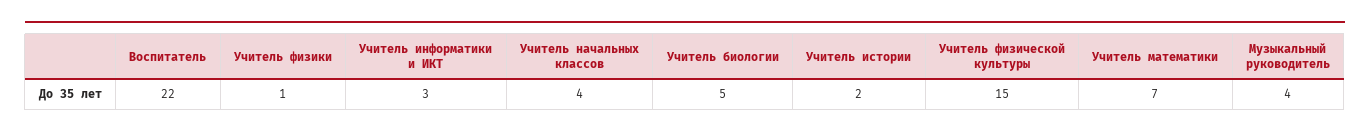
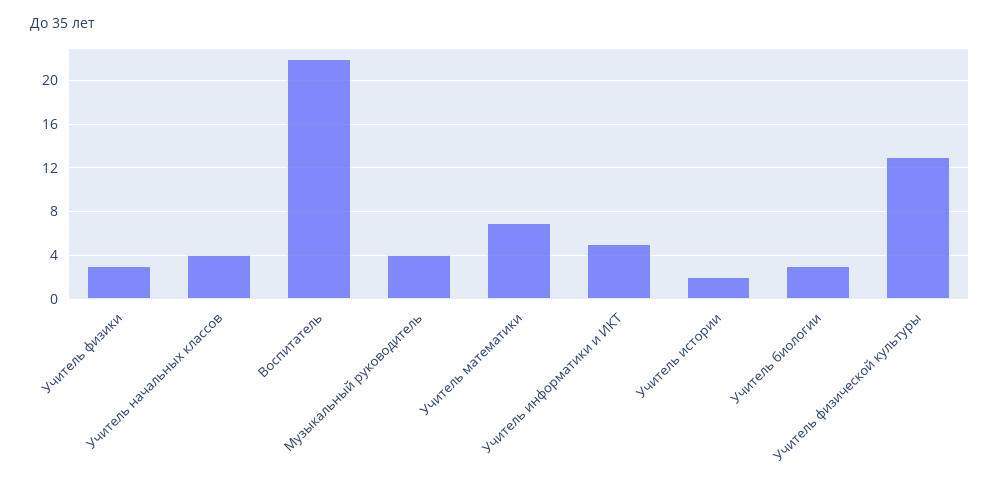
Учитель физики: 1 -> 3
Учитель информатики и ИКТ: 3 -> 5
Учитель биологии: 5 -> 3
Учитель физической культуры: 15 -> 13

